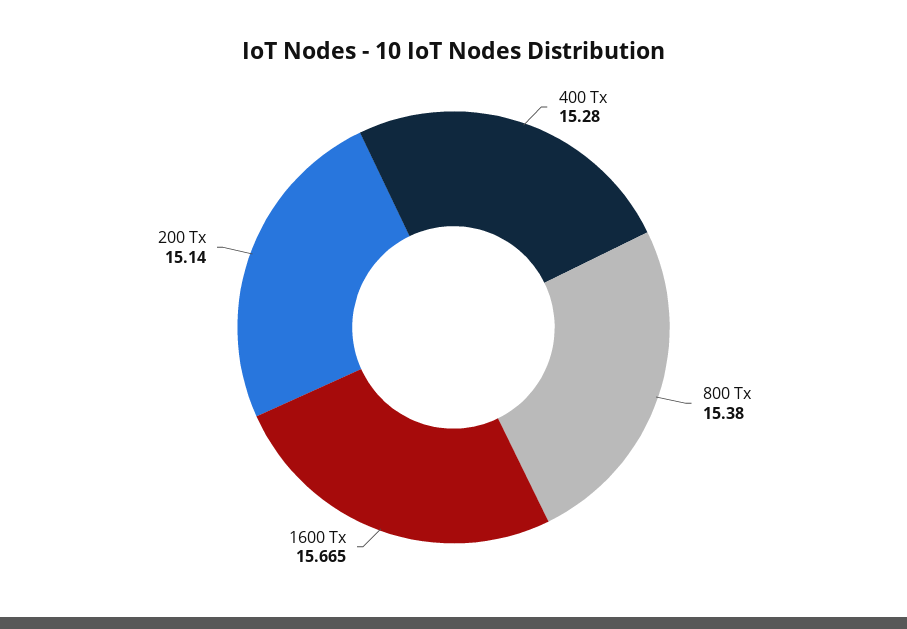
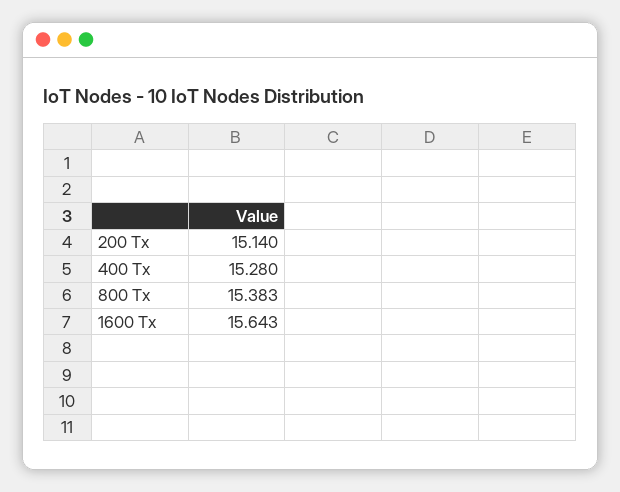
800 Tx: 15.38 -> 15.383
1600 Tx: 15.665 -> 15.643

